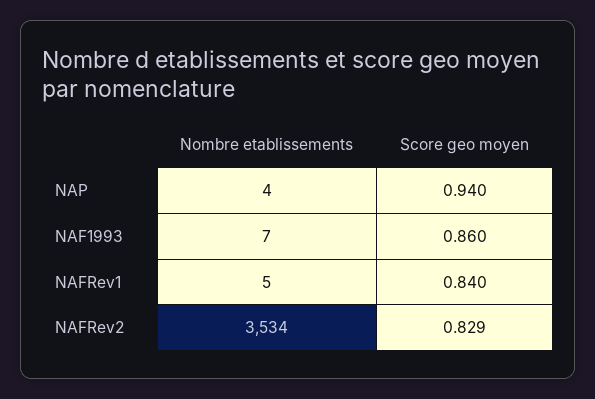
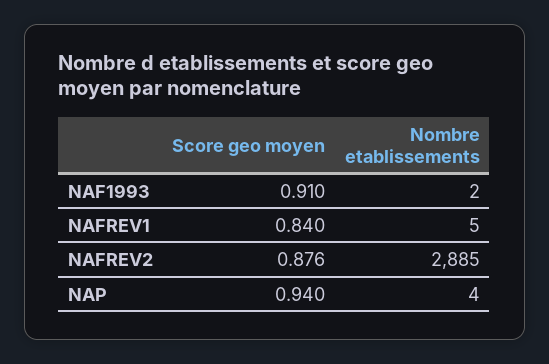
Nombre etablissements, NAF1993: 7 -> 2
Score geo moyen, NAF1993: 0.86 -> 0.91
Nombre etablissements, NAFRev2: 3534 -> 2885
Score geo moyen, NAFRev2: 0.829 -> 0.876

